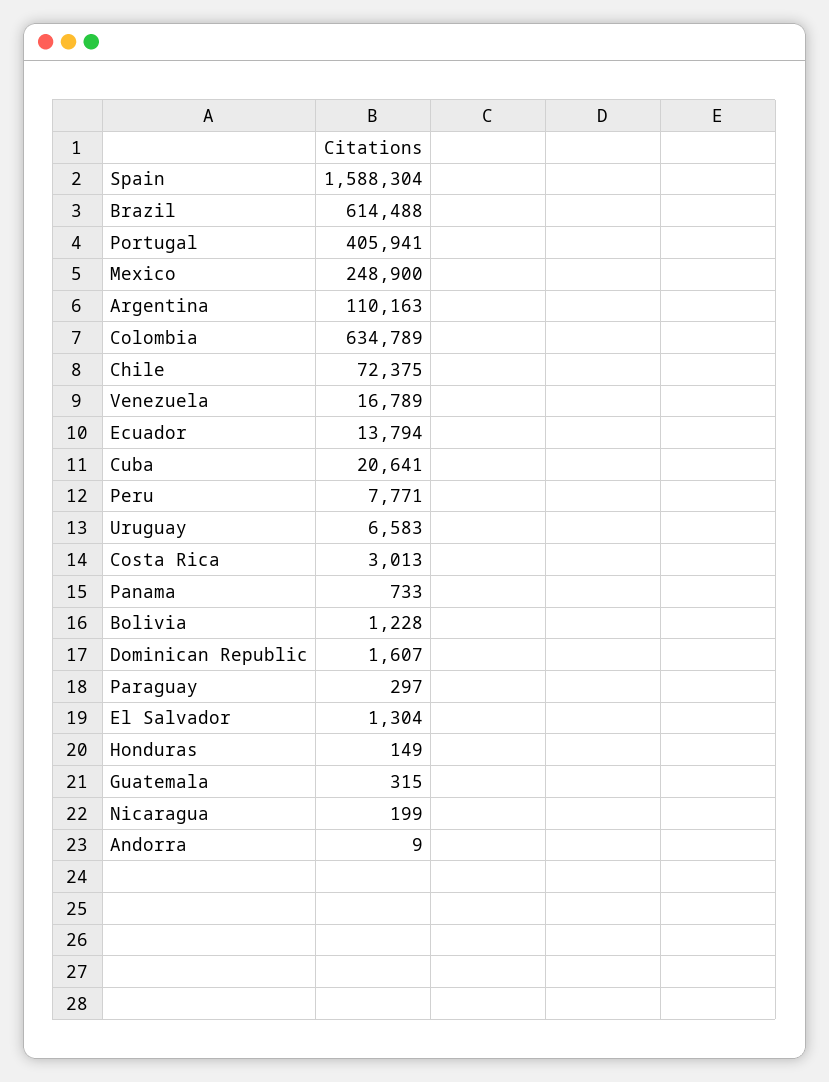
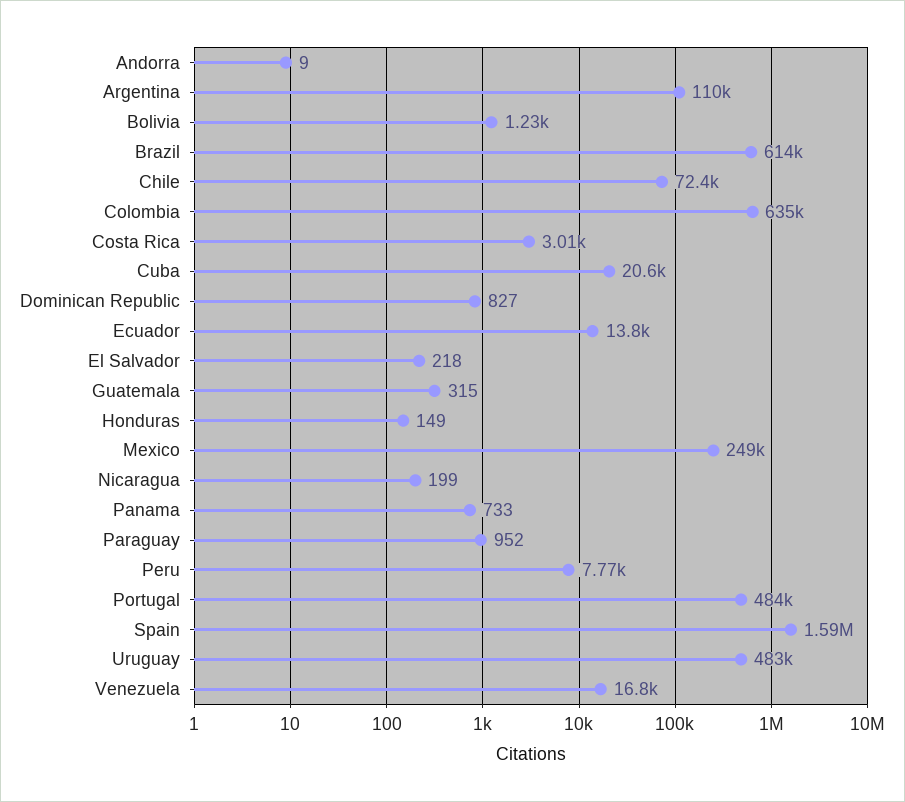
Portugal: 405941 -> 484000
Uruguay: 6583 -> 483000
Dominican Republic: 1607 -> 827
Paraguay: 297 -> 952
El Salvador: 1304 -> 218

